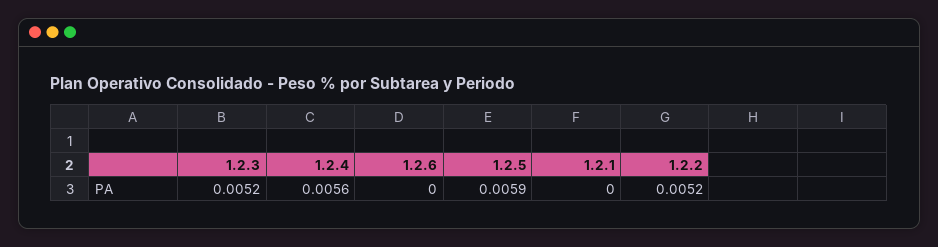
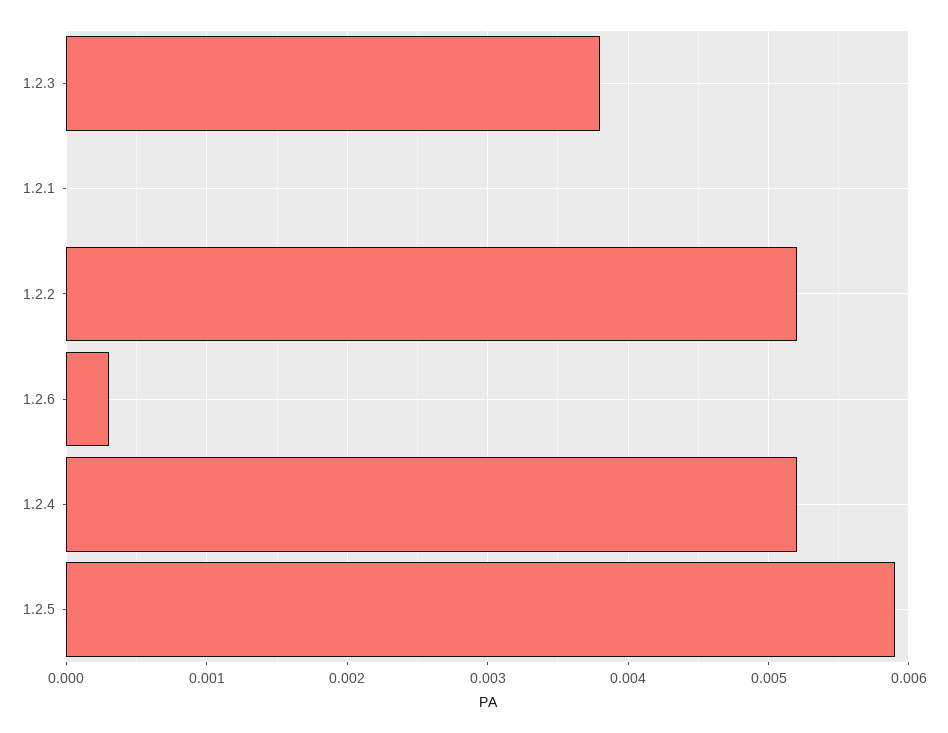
1.2.3: 0.0052 -> 0.0038
1.2.4: 0.0056 -> 0.0052
1.2.6: 0 -> 0.0003

